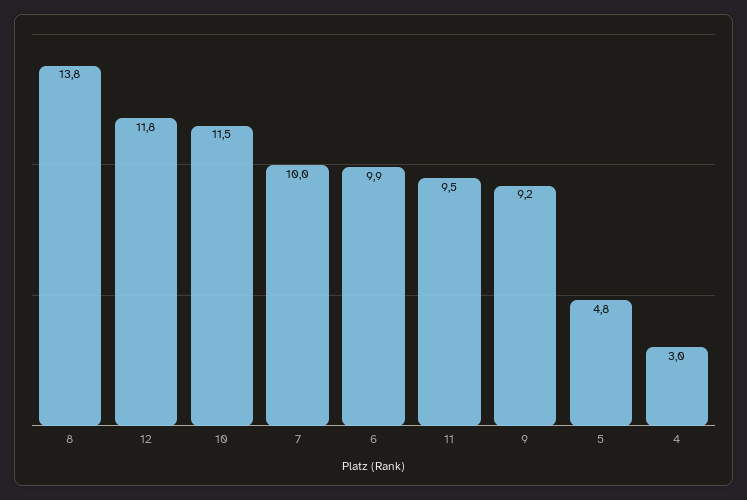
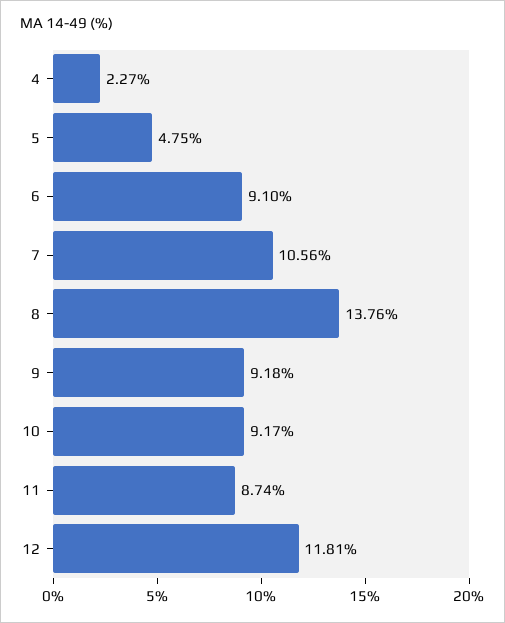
10: 11.5 -> 9.17
7: 10 -> 10.56
6: 9.9 -> 9.1
11: 9.5 -> 8.74
4: 3 -> 2.27

